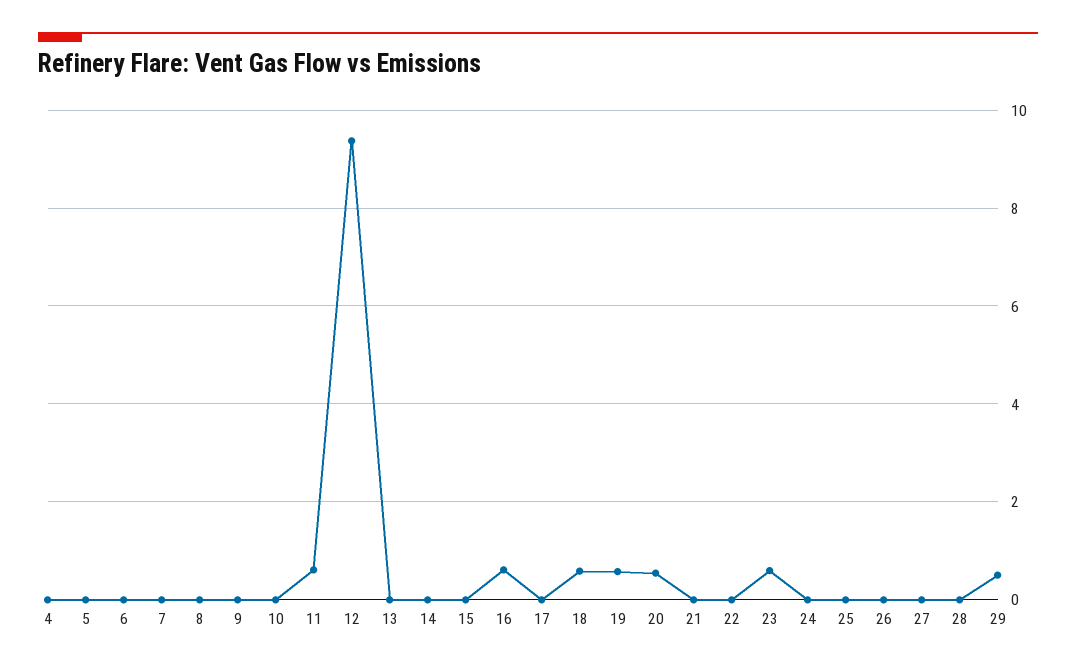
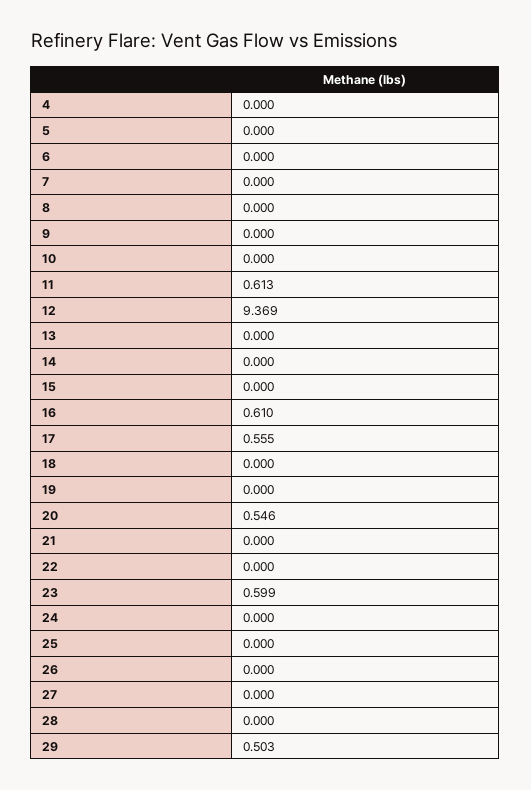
17: 0 -> 0.555
18: 0.6 -> 0
19: 0.6 -> 0

